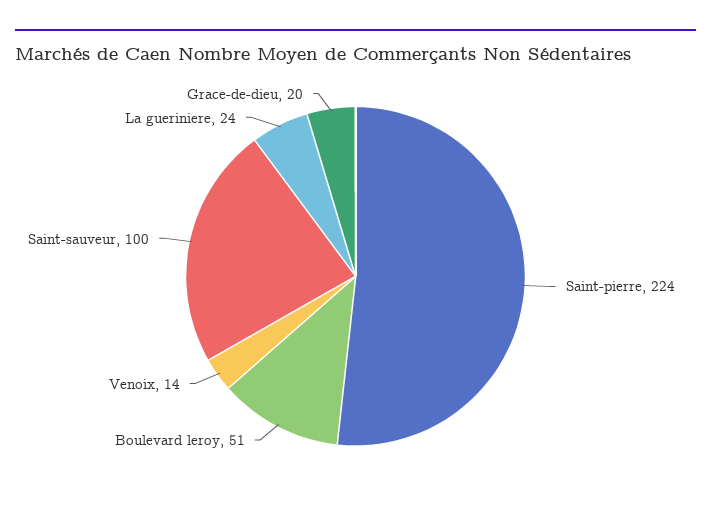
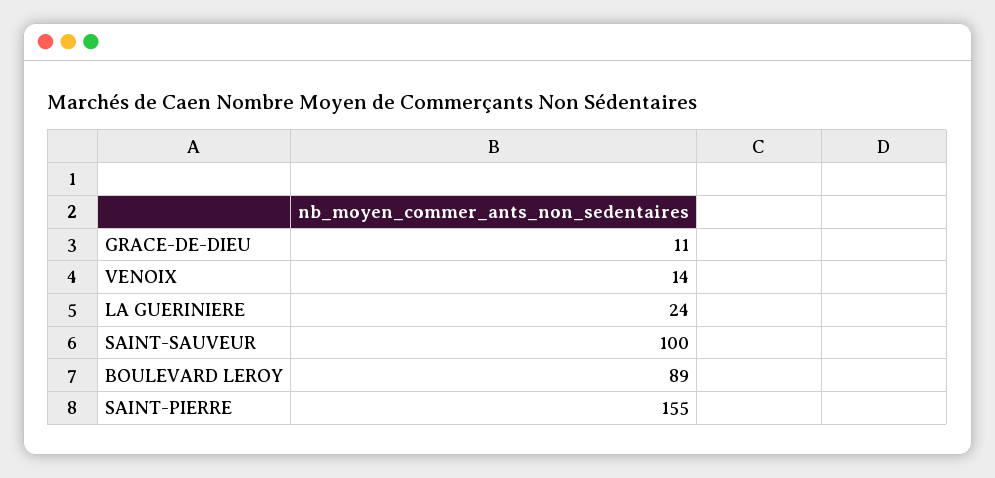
Saint-pierre: 224 -> 155
Boulevard leroy: 51 -> 89
Grace-de-dieu: 20 -> 11

